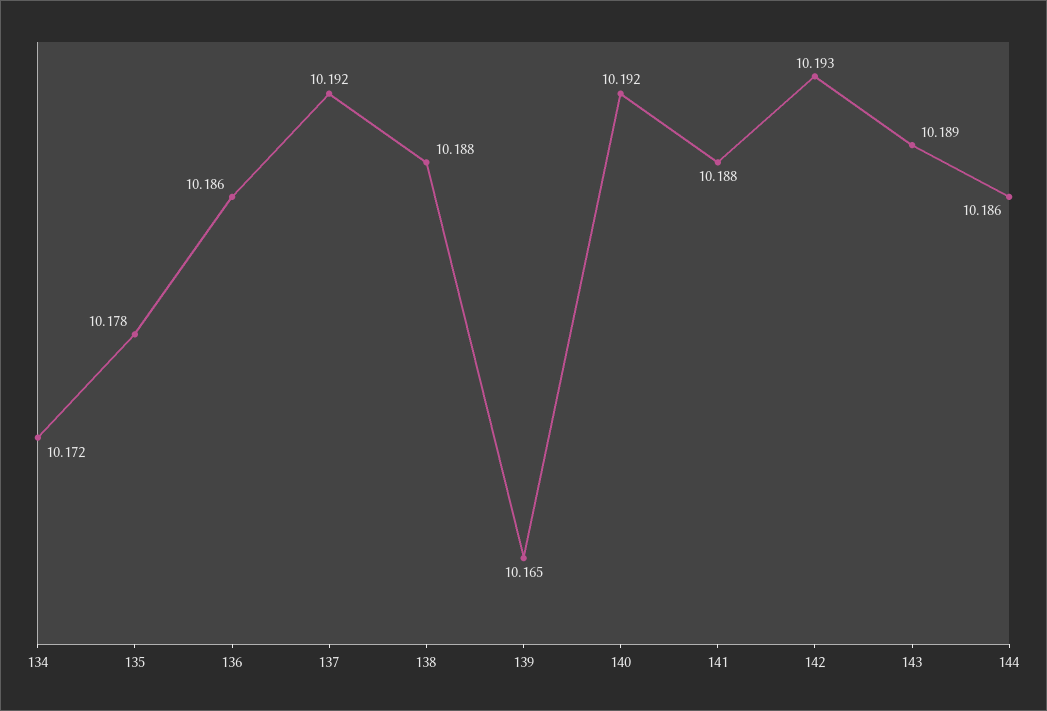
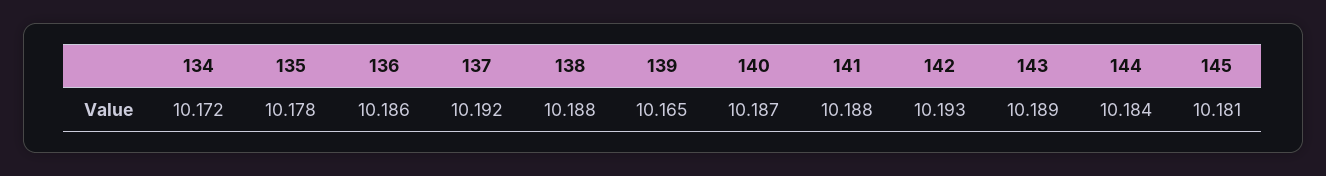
140: 10.192 -> 10.187
144: 10.186 -> 10.184
145: none -> 10.181

